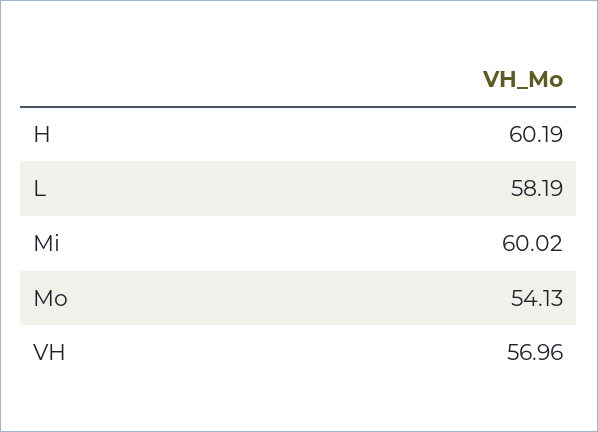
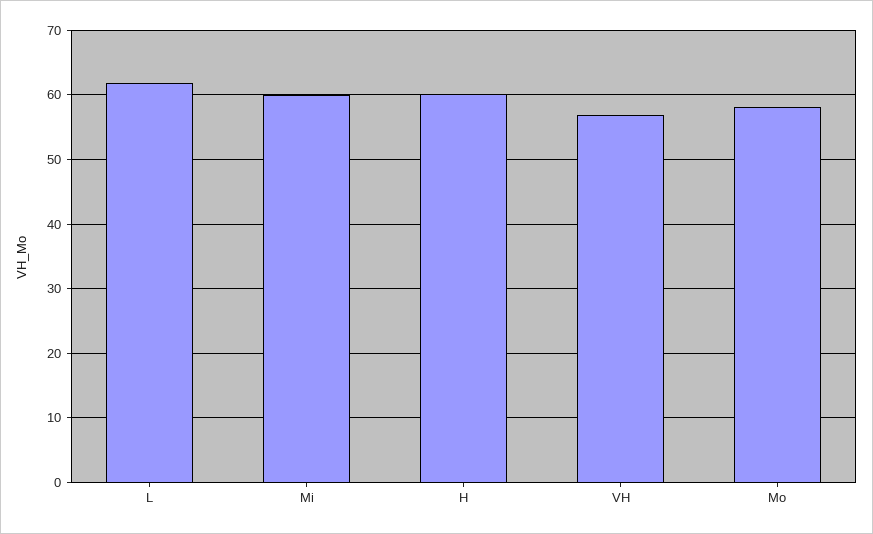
L: 58.19 -> 62
Mo: 54.13 -> 58

